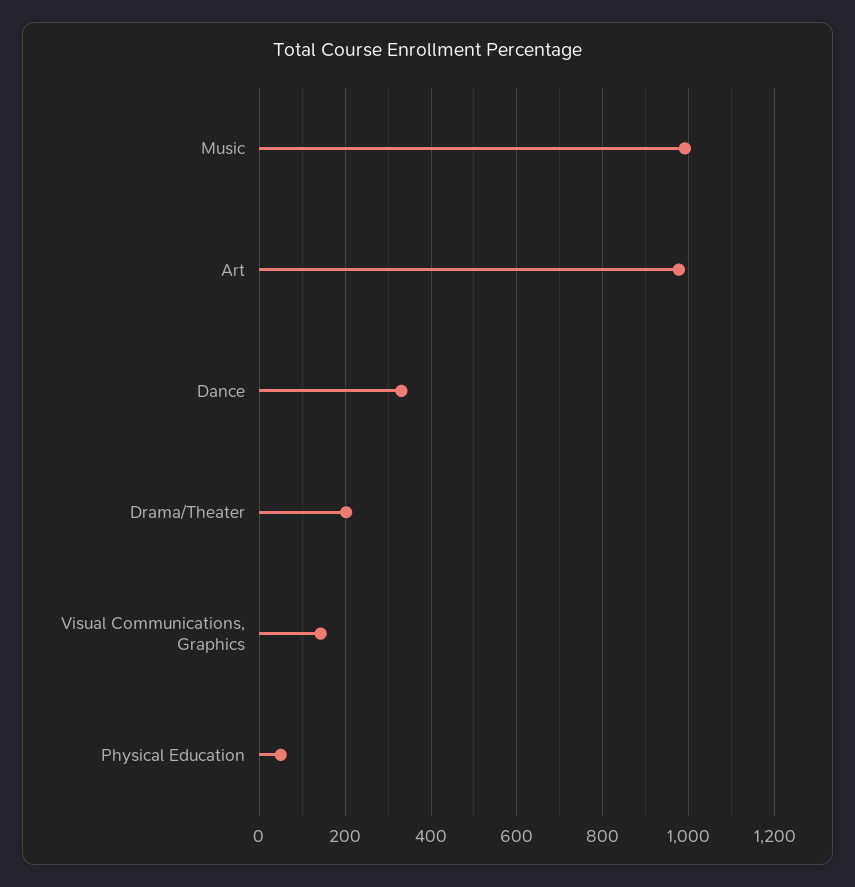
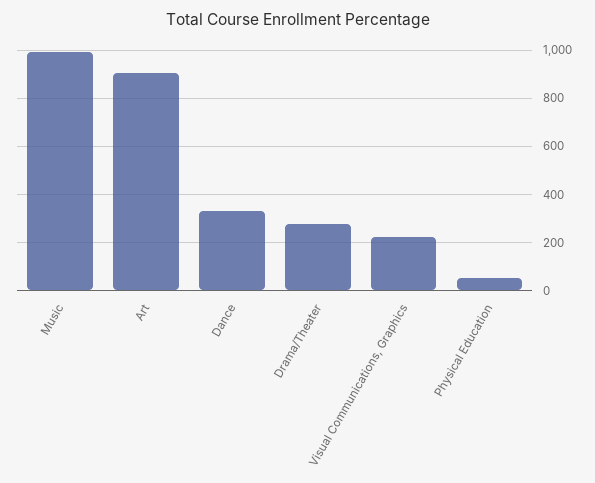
Art: 980 -> 900
Drama/Theater: 200 -> 275
Visual Communications, Graphics: 140 -> 225

